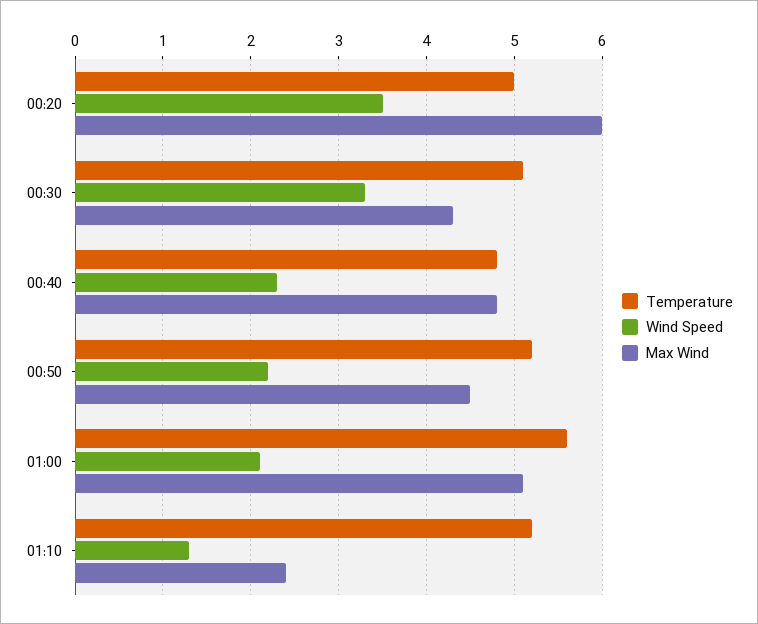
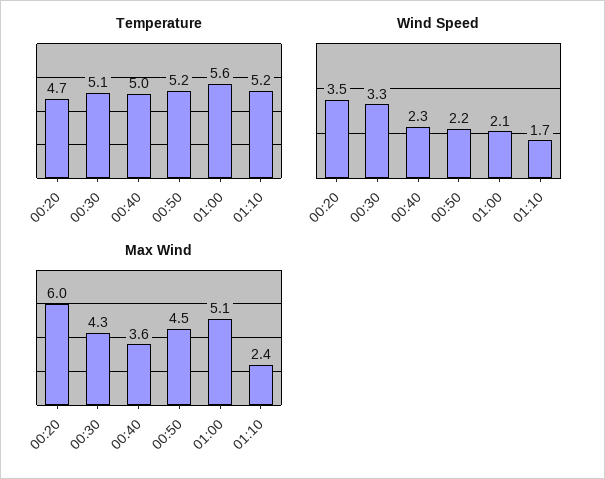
Temperature, 00:20: 5 -> 4.7
Temperature, 00:40: 4.8 -> 5
Max Wind, 00:40: 4.8 -> 3.6
Wind Speed, 01:10: 1.3 -> 1.7

